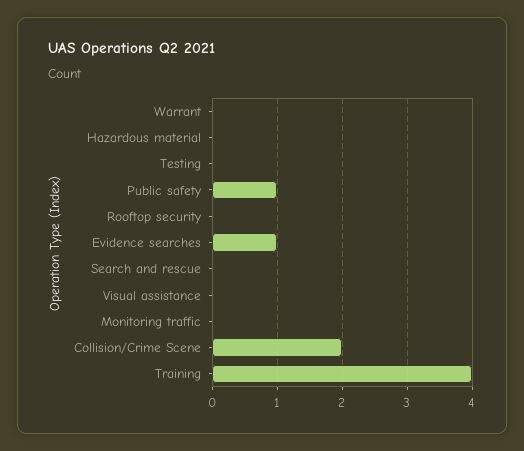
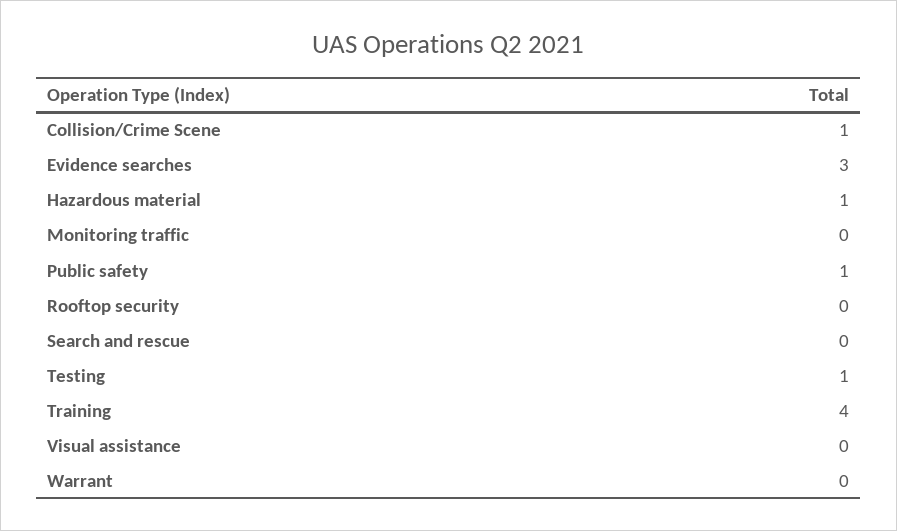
Hazardous material: 0 -> 1
Testing: 0 -> 1
Evidence searches: 1 -> 3
Collision/Crime Scene: 2 -> 1

